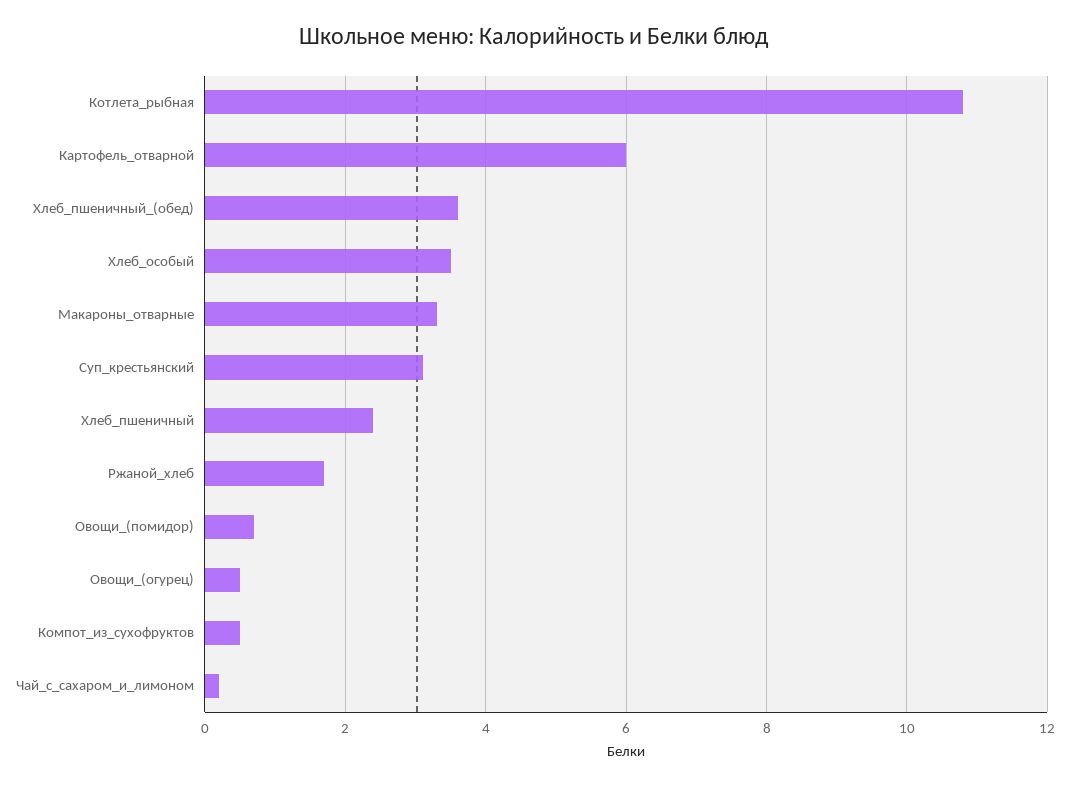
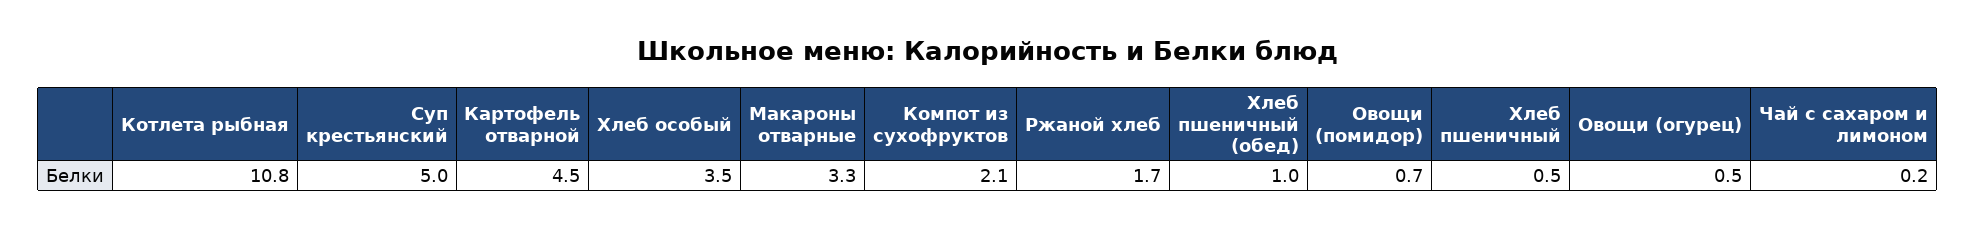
Картофель_отварной: 6 -> 4.5
Хлеб_пшеничный_(обед): 3.5 -> 1
Суп_крестьянский: 3 -> 5
Хлеб_пшеничный: 2.5 -> 0.5
Компот_из_сухофруктов: 0.5 -> 2.1

